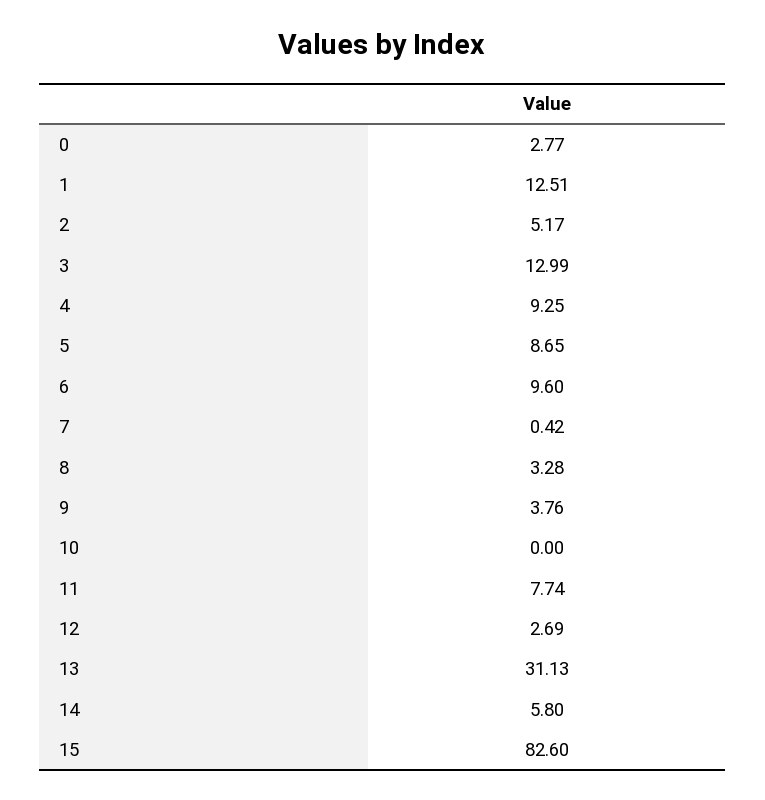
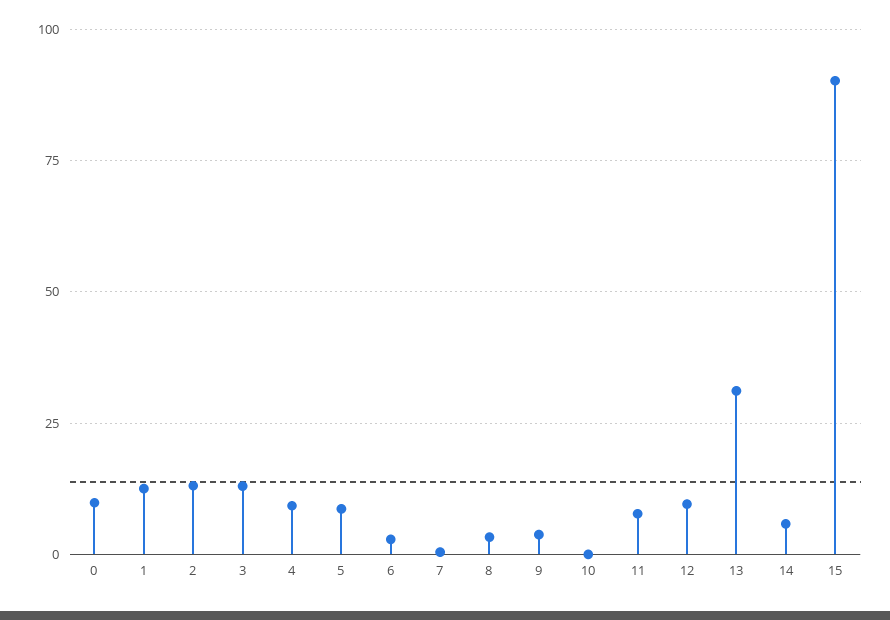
0: 2.77 -> 10
2: 5.17 -> 12.5
6: 9.6 -> 2.5
12: 2.69 -> 10
15: 82.6 -> 90

